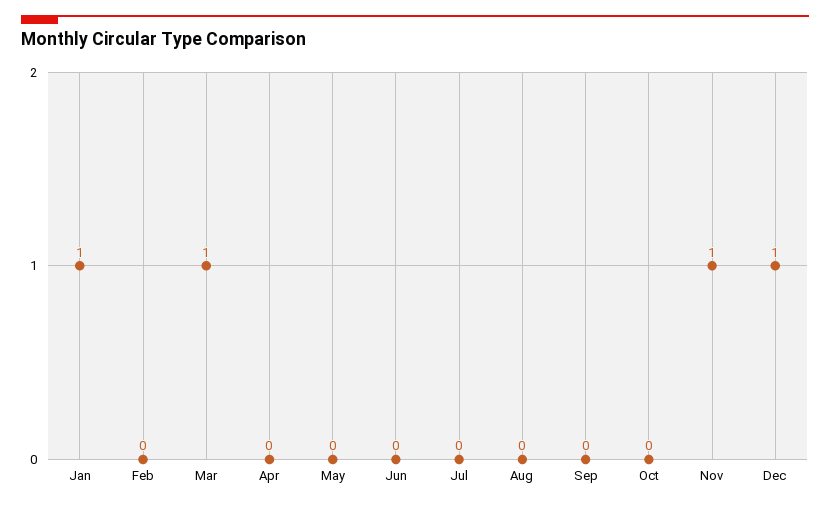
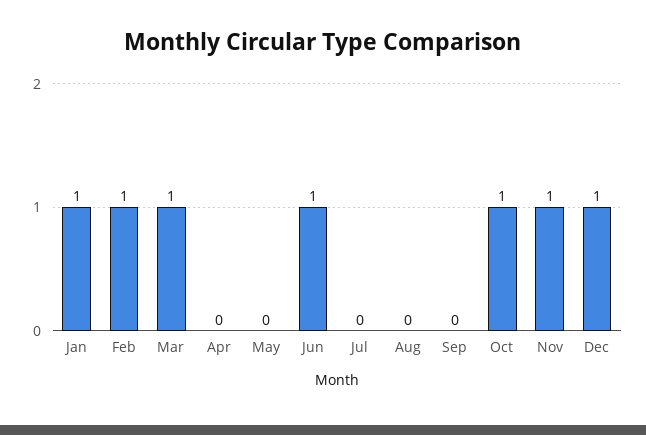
Feb: 0 -> 1
Jun: 0 -> 1
Oct: 0 -> 1

